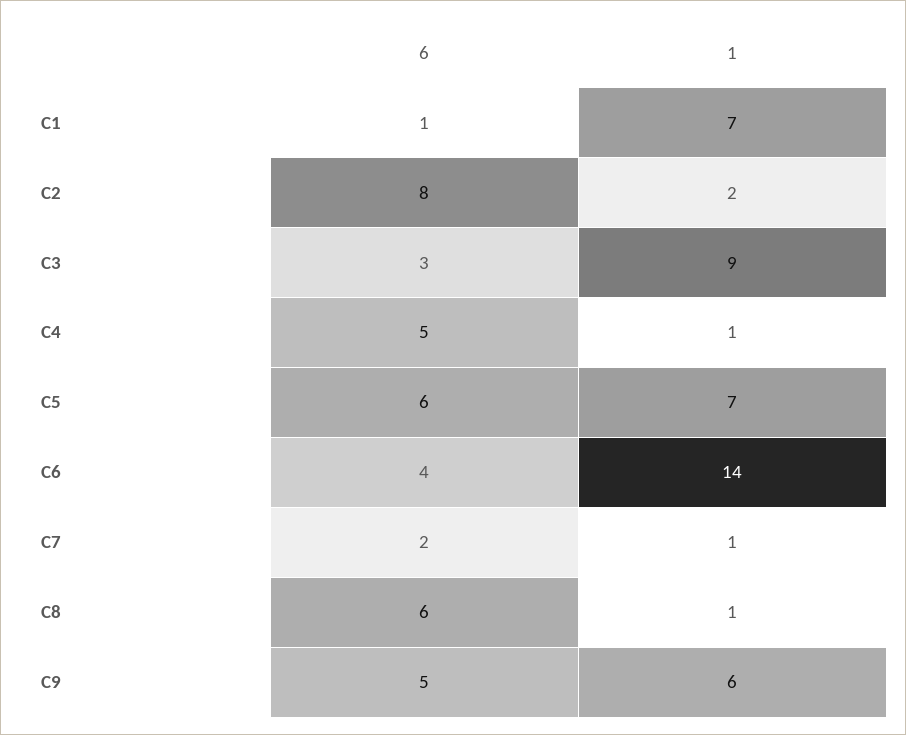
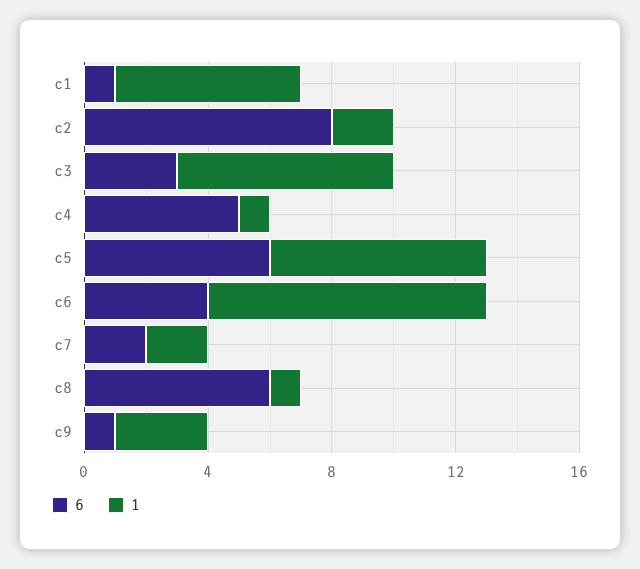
1, C1: 7 -> 6
1, C3: 9 -> 7
1, C6: 14 -> 9
1, C7: 1 -> 2
6, C9: 5 -> 1
1, C9: 6 -> 3

